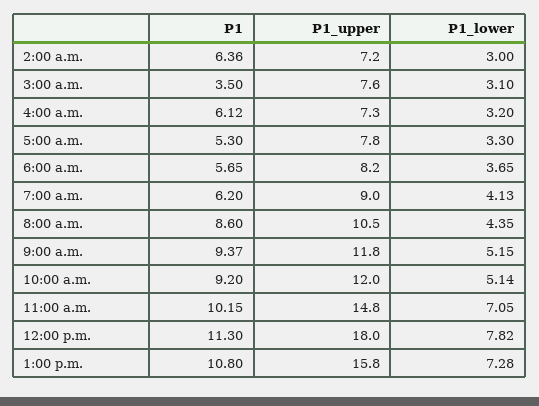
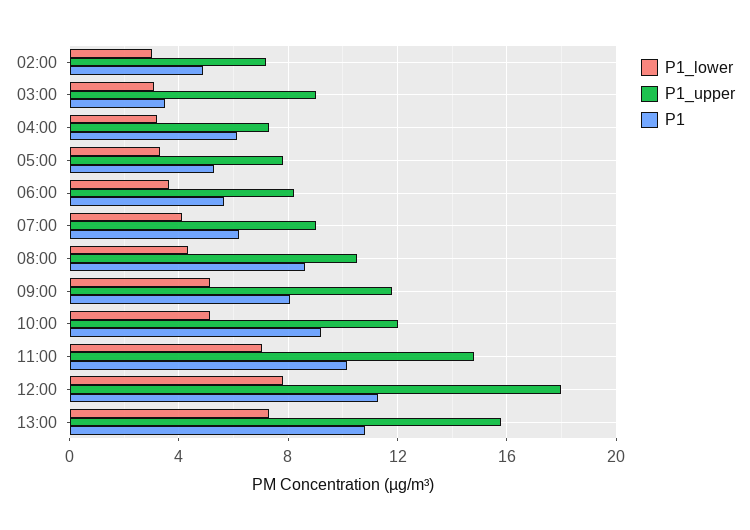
P1, 2:00 a.m.: 6.36 -> 5
P1_upper, 3:00 a.m.: 7.6 -> 9
P1, 9:00 a.m.: 9.37 -> 8

